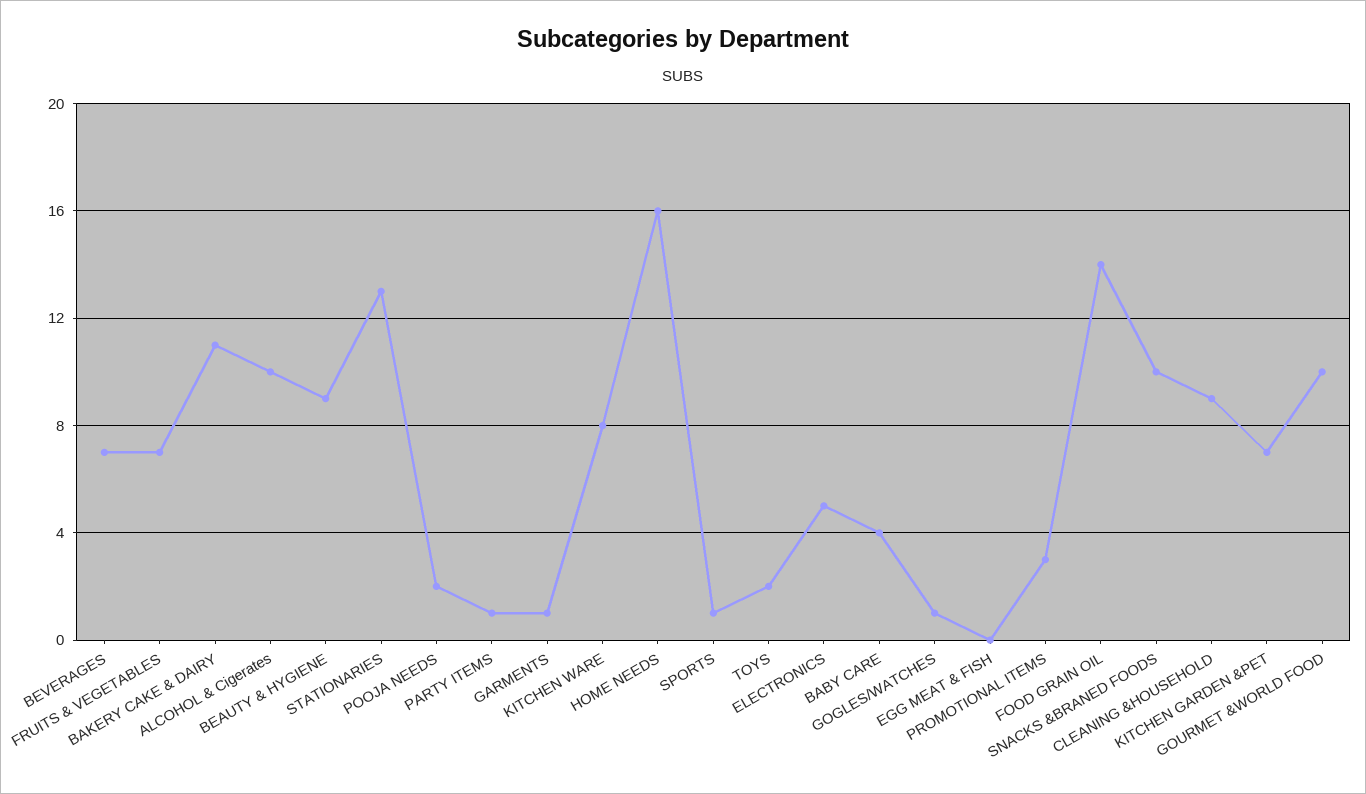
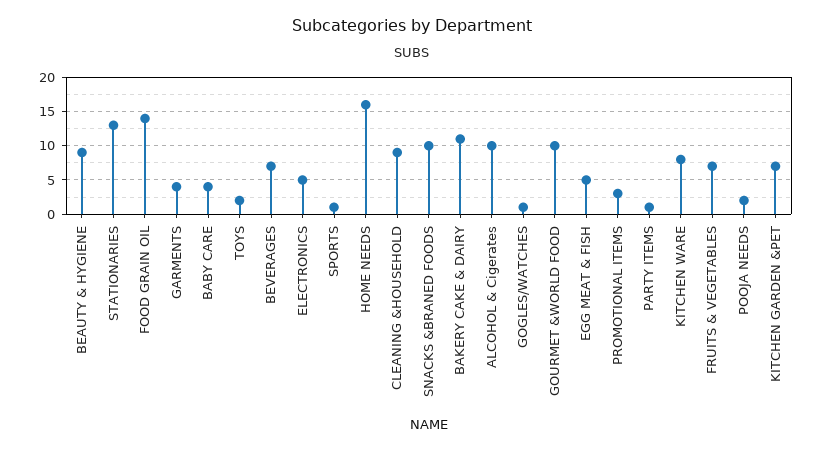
GARMENTS: 1 -> 4
EGG MEAT & FISH: 0 -> 5

